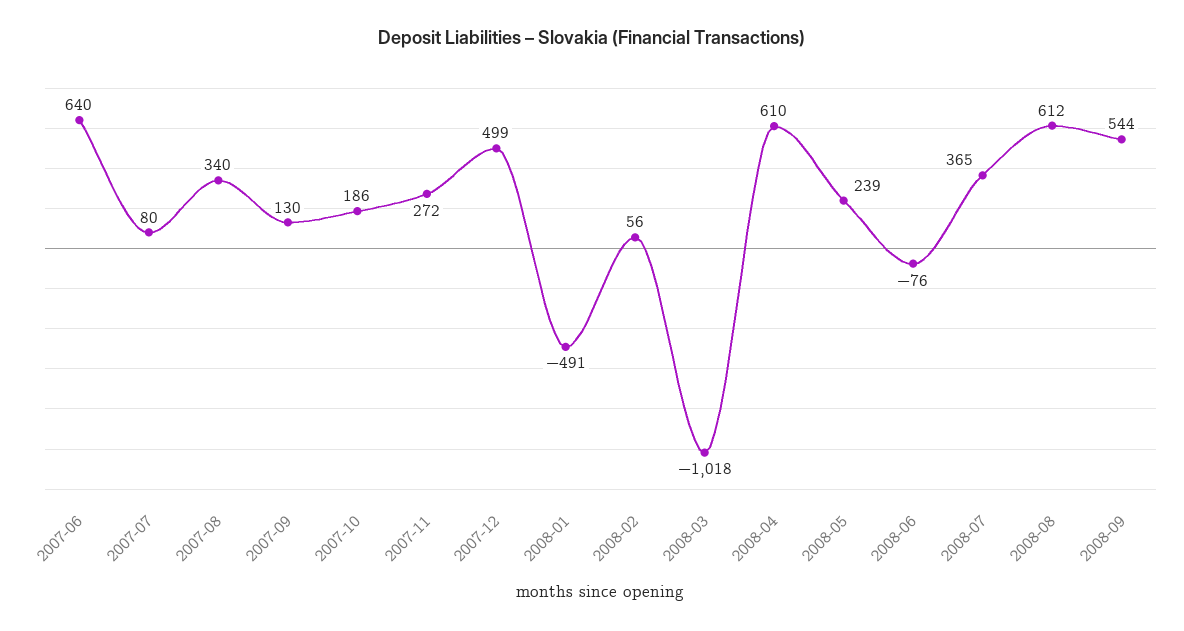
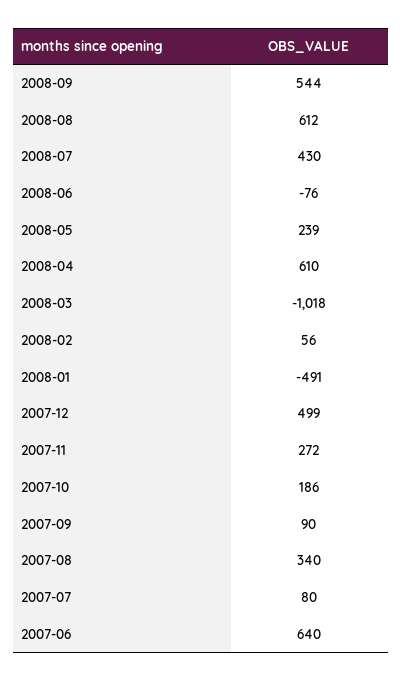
2007-09: 130 -> 90
2008-07: 365 -> 430

